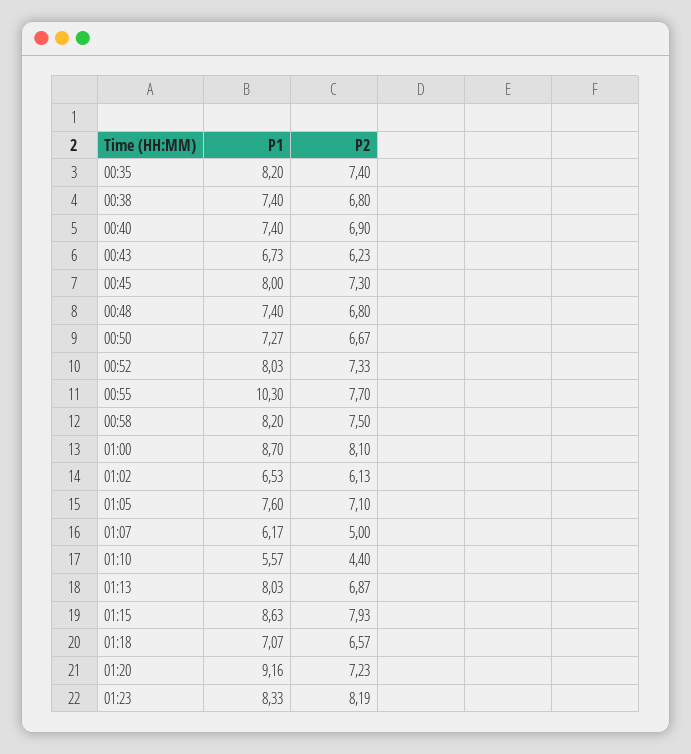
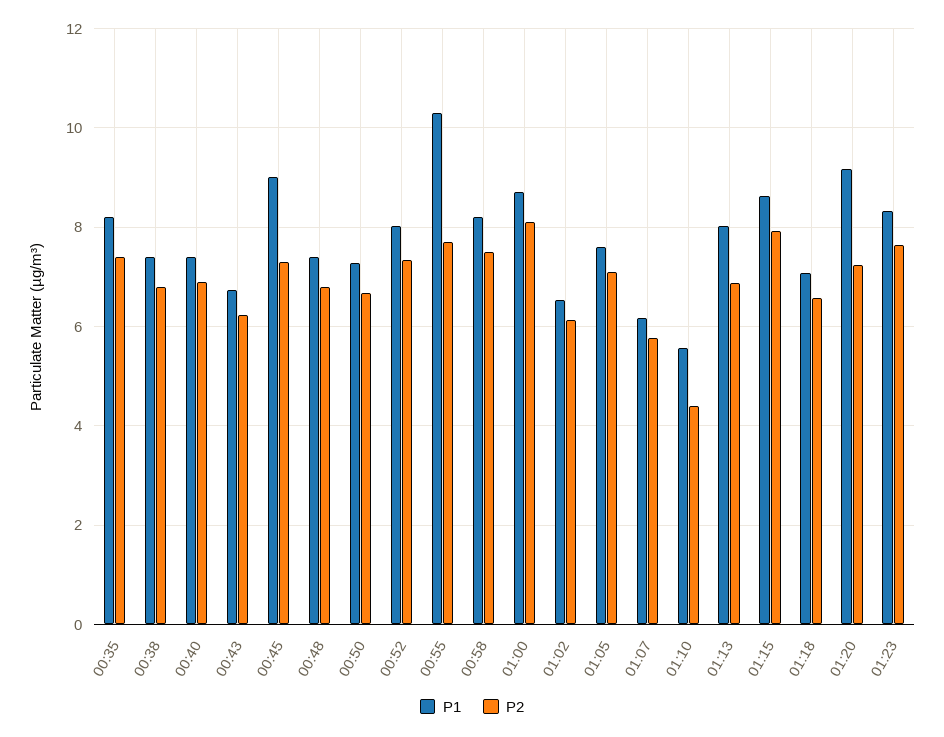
P1, 00:45: 8 -> 9
P2, 01:07: 5 -> 5.8
P2, 01:23: 8.19 -> 7.6

